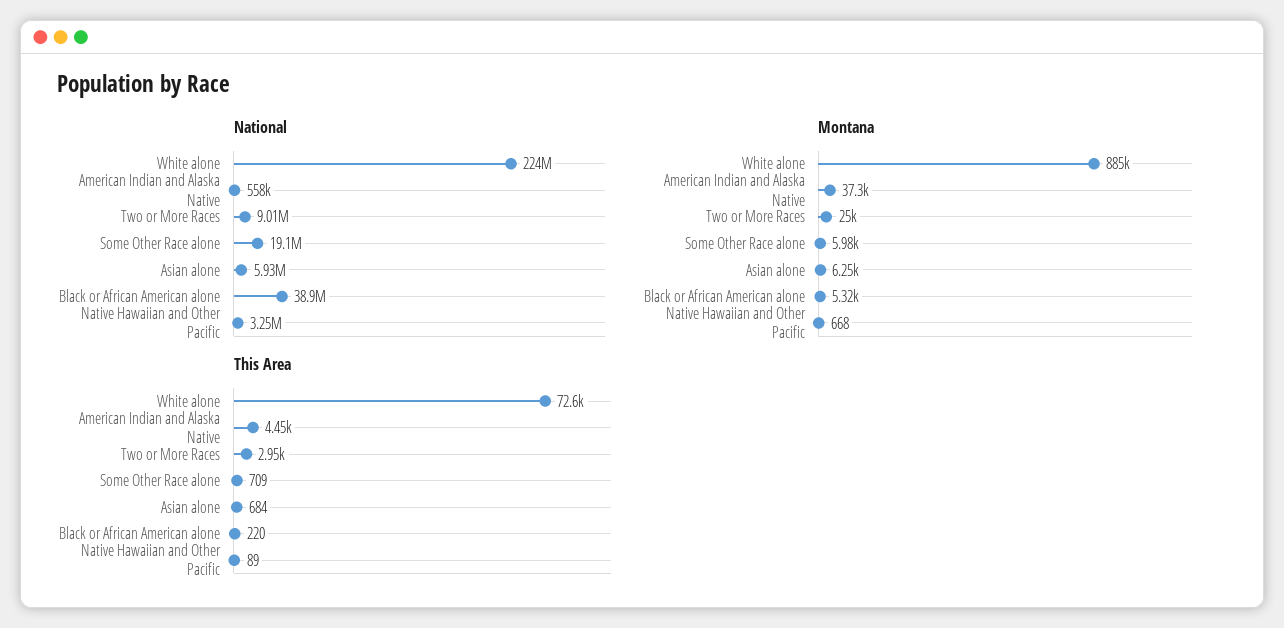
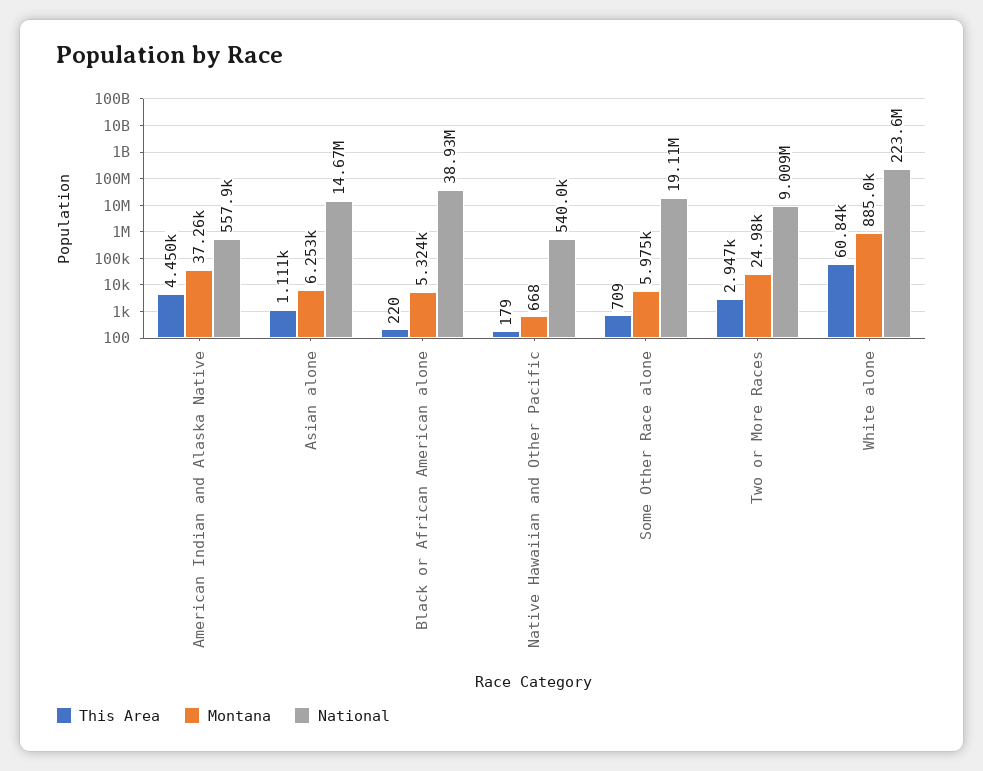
National, Asian alone: 5930000 -> 14670000
National, Native Hawaiian and Other Pacific: 3250000 -> 540000
This Area, White alone: 72600 -> 60840
This Area, Asian alone: 684 -> 1111
This Area, Native Hawaiian and Other Pacific: 89 -> 179

